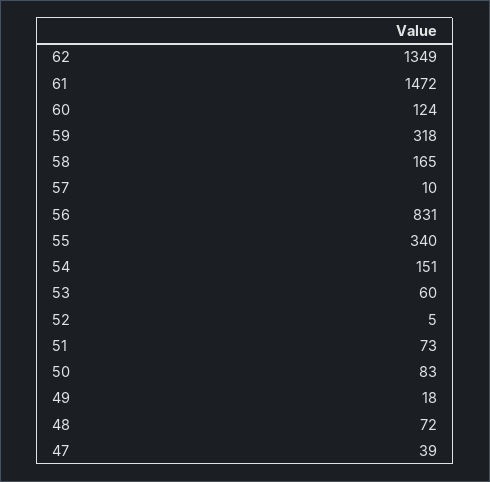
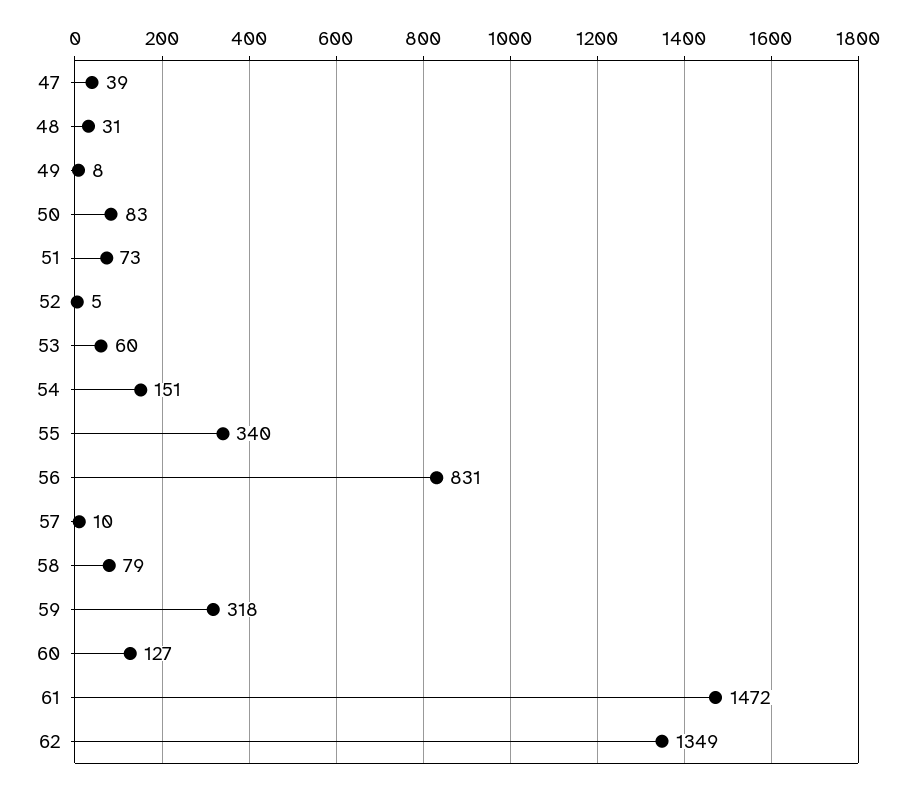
60: 124 -> 127
58: 165 -> 79
49: 18 -> 8
48: 72 -> 31

